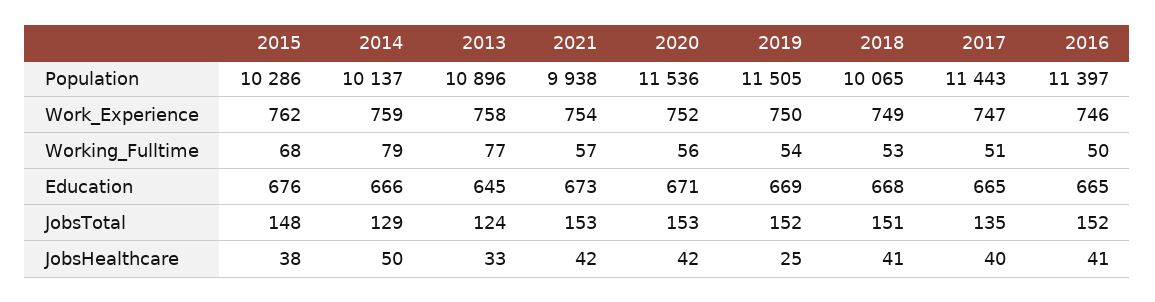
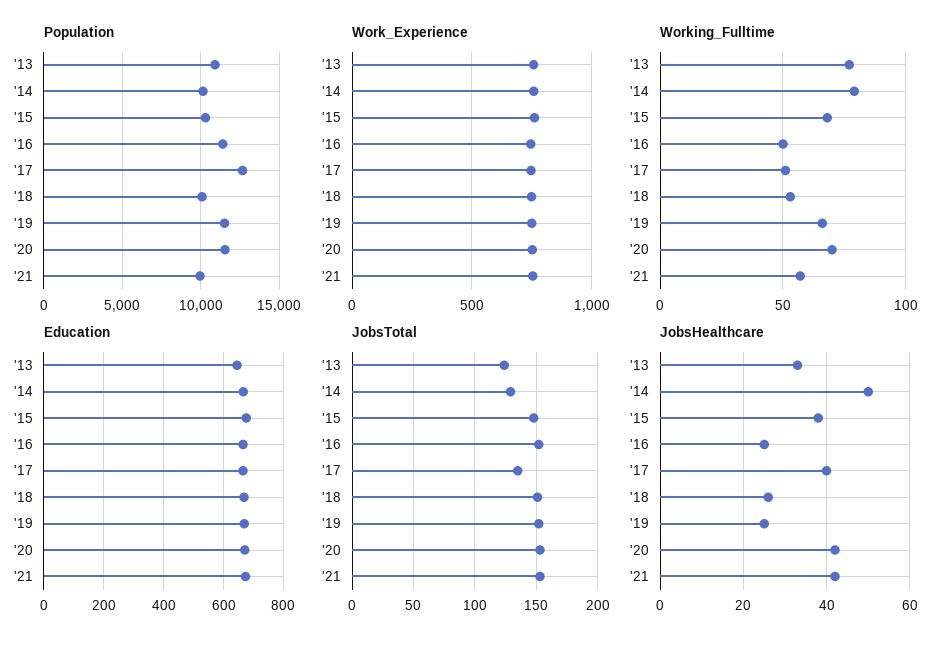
Population, 2017: 11443 -> 12500
Working_Fulltime, 2020: 56 -> 70
Working_Fulltime, 2019: 54 -> 65
JobsHealthcare, 2018: 41 -> 25
JobsHealthcare, 2016: 41 -> 25

